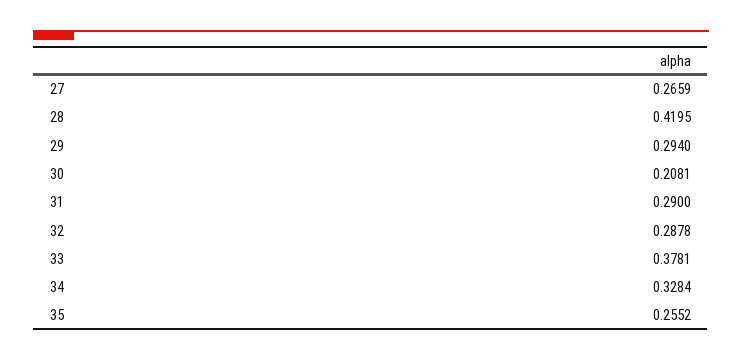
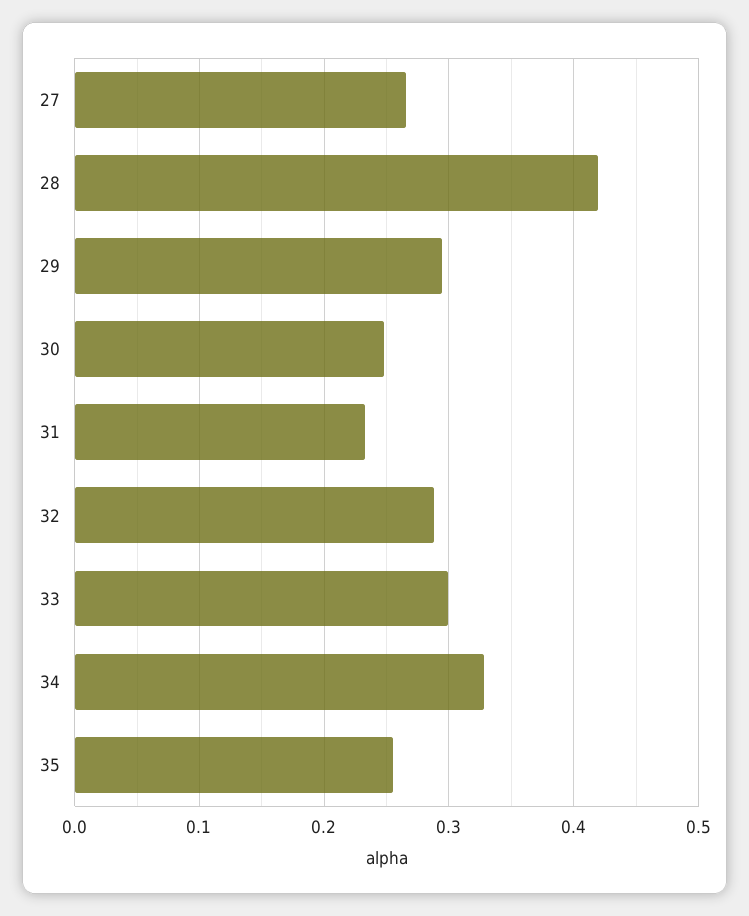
30: 0.2081 -> 0.25
31: 0.29 -> 0.23
33: 0.3781 -> 0.3

